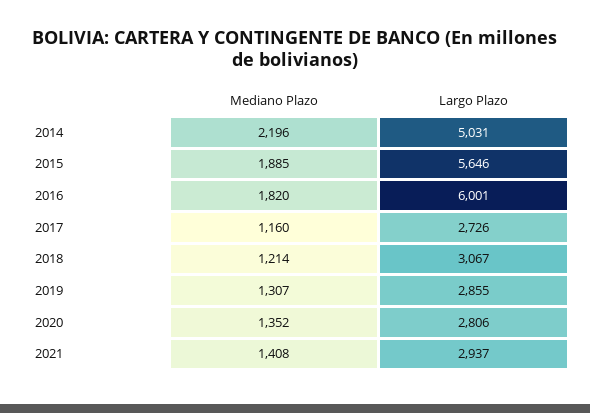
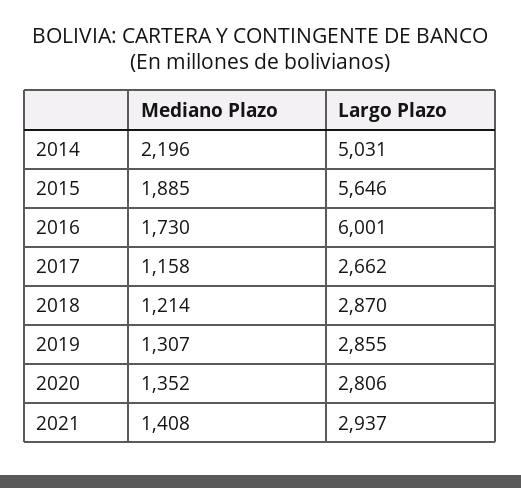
Mediano Plazo, 2016: 1820 -> 1730
Mediano Plazo, 2017: 1160 -> 1158
Largo Plazo, 2017: 2726 -> 2662
Largo Plazo, 2018: 3067 -> 2870

